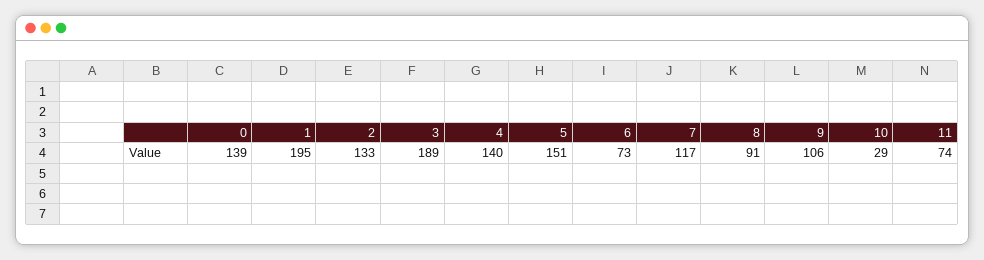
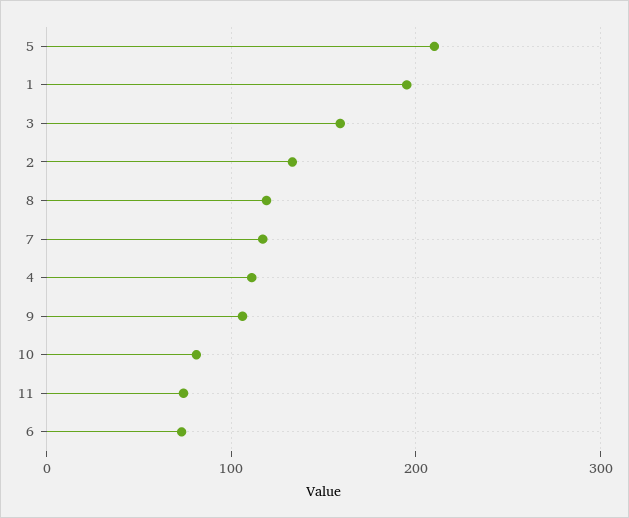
0: 139 -> none
3: 189 -> 160
4: 140 -> 110
5: 151 -> 210
8: 91 -> 120
10: 29 -> 80

